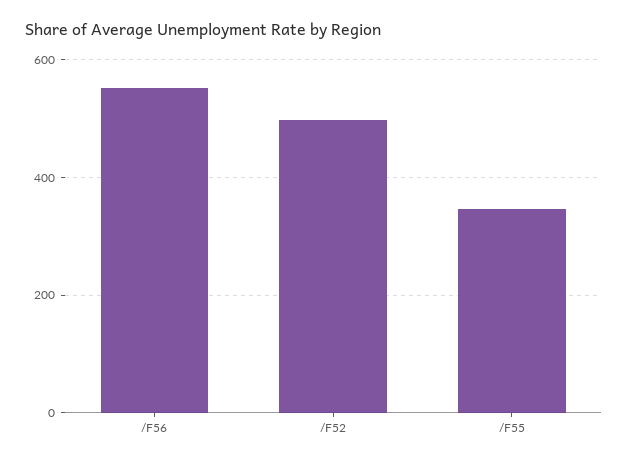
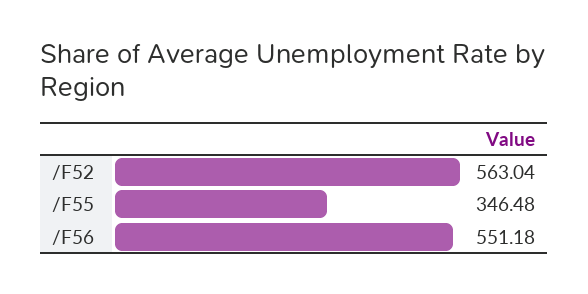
/F52: 500 -> 563.04

